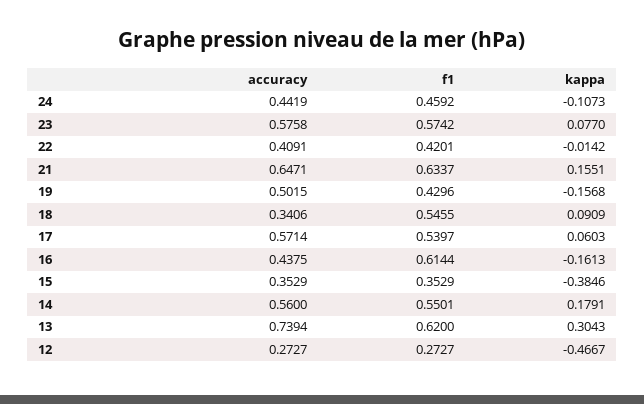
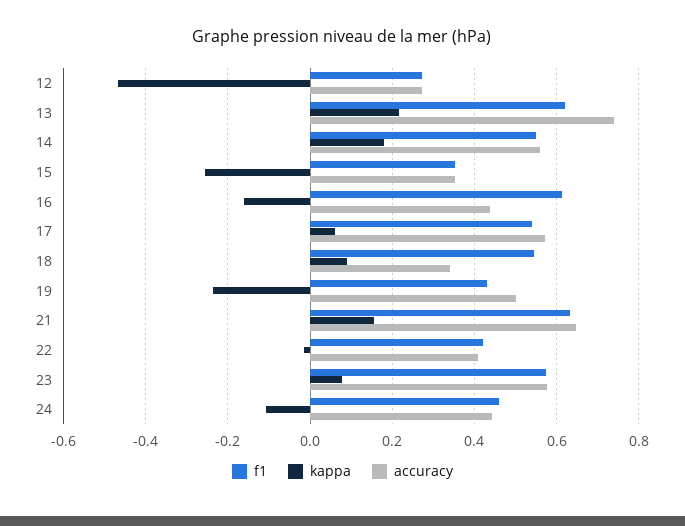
kappa, 19: -0.1568 -> -0.24
kappa, 15: -0.3846 -> -0.26
kappa, 13: 0.3043 -> 0.22

